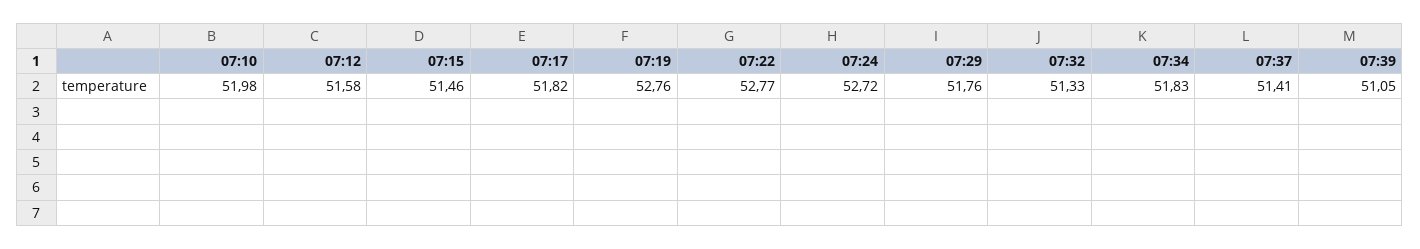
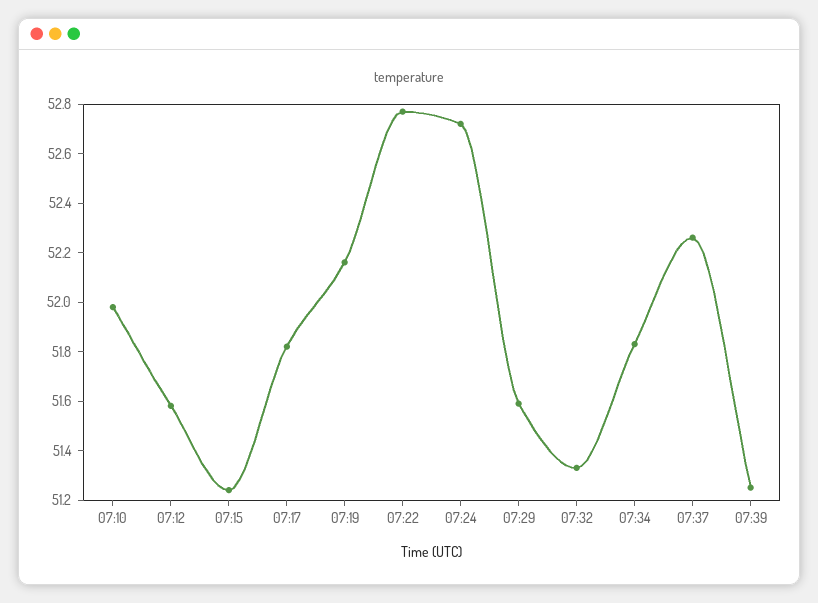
07:15: 51.46 -> 51.25
07:19: 52.76 -> 52.15
07:29: 51.76 -> 51.6
07:37: 51.41 -> 52.25
07:39: 51.05 -> 51.25

